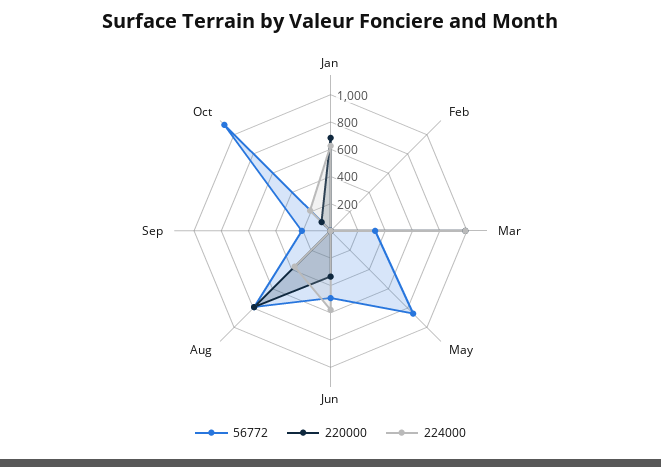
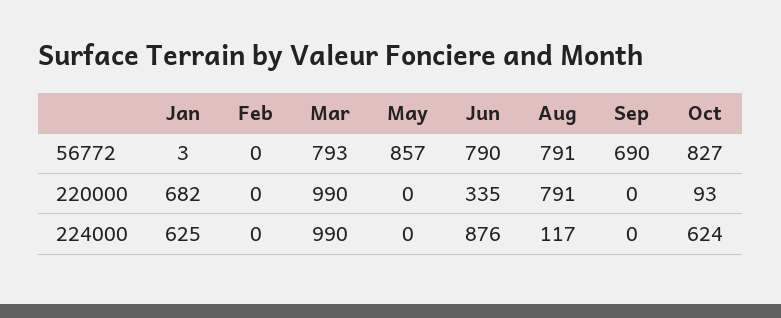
56772, Mar: 300 -> 793
56772, Jun: 500 -> 790
224000, Jun: 600 -> 876
224000, Aug: 400 -> 117
56772, Sep: 200 -> 690
56772, Oct: 1100 -> 827
224000, Oct: 200 -> 624

